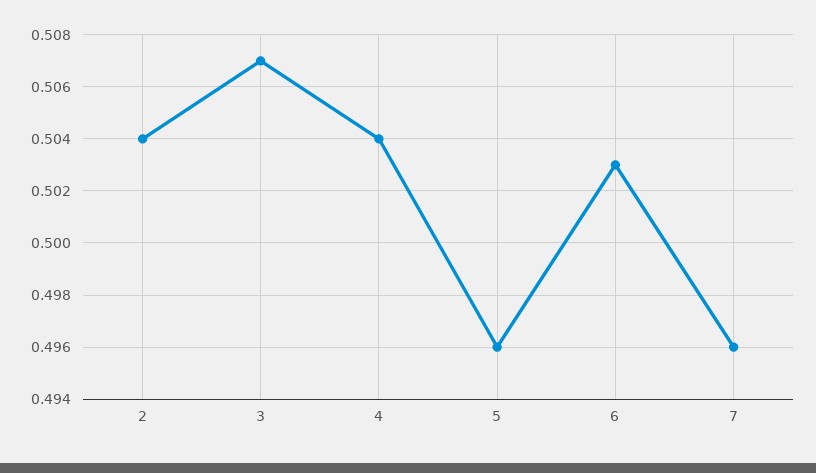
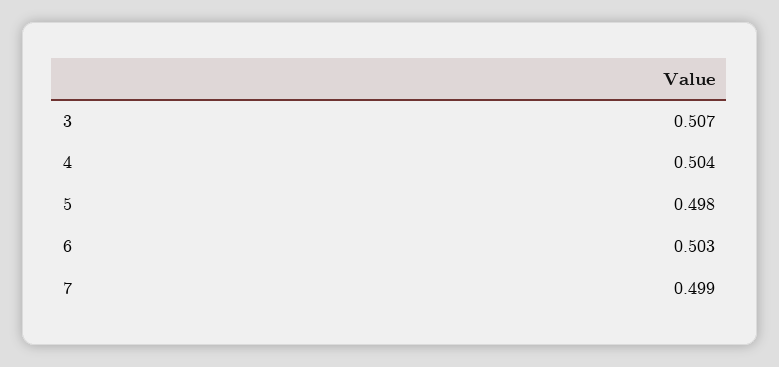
2: 0.504 -> none
5: 0.496 -> 0.498
7: 0.496 -> 0.499

